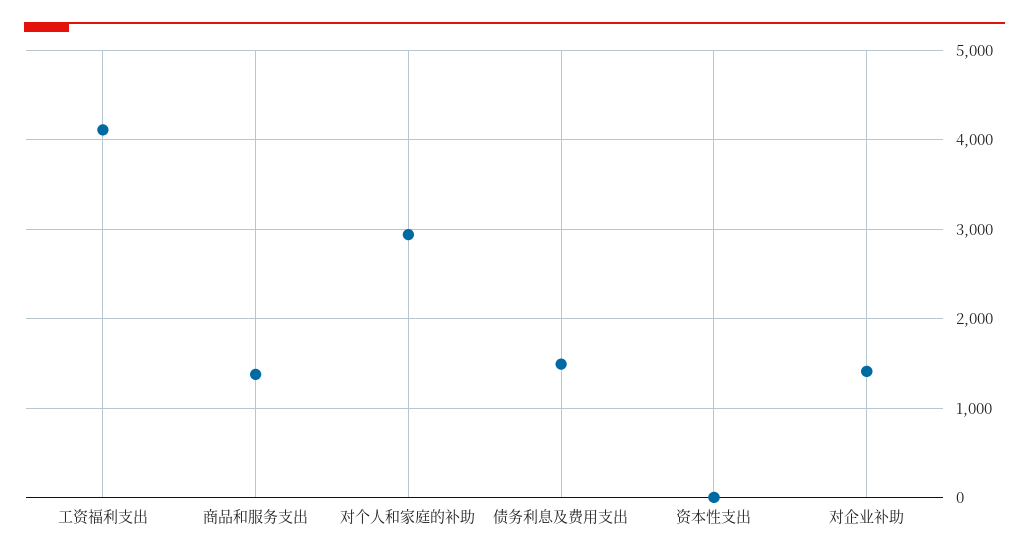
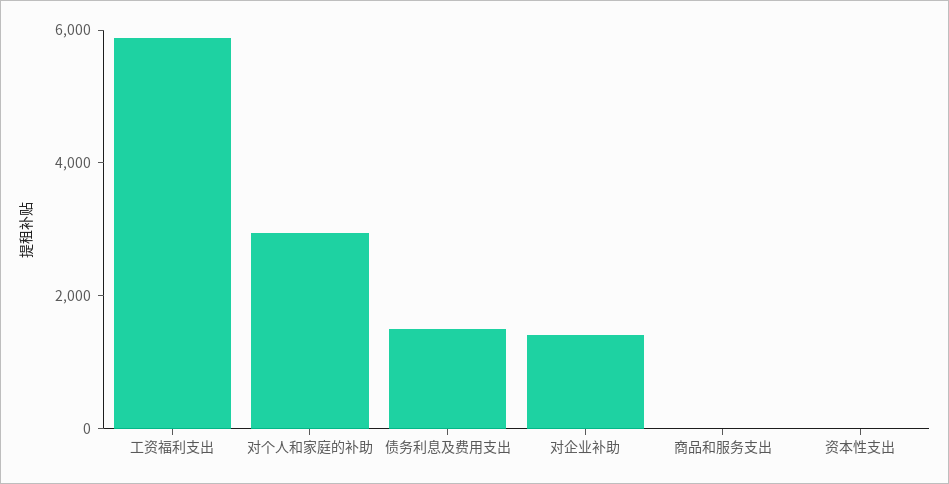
工资福利支出: 4100 -> 6000
商品和服务支出: 1400 -> 0

